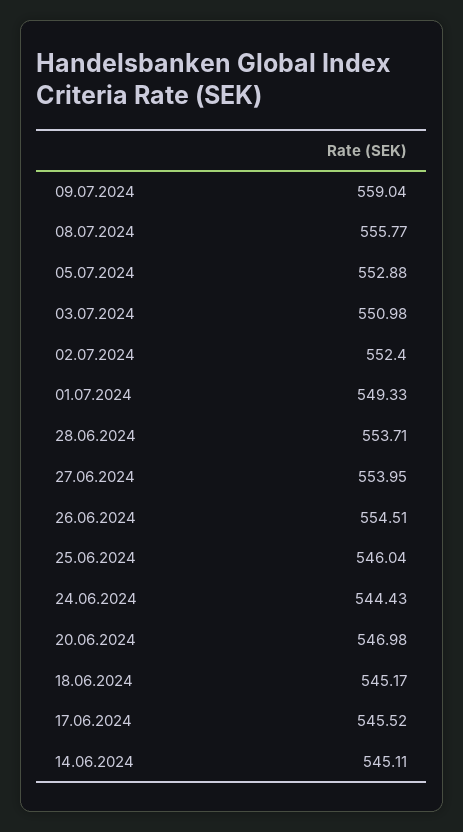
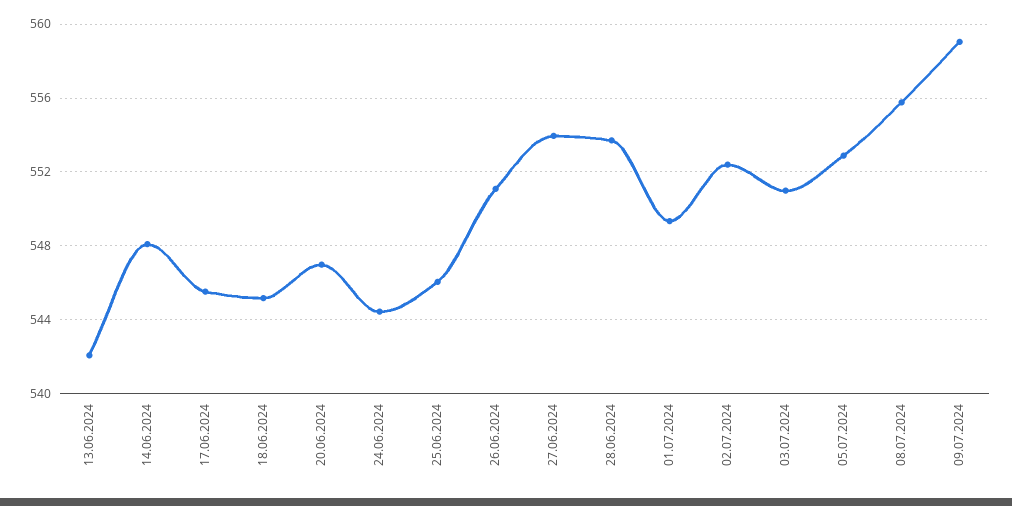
26.06.2024: 554.51 -> 551
14.06.2024: 545.11 -> 548
13.06.2024: none -> 542

